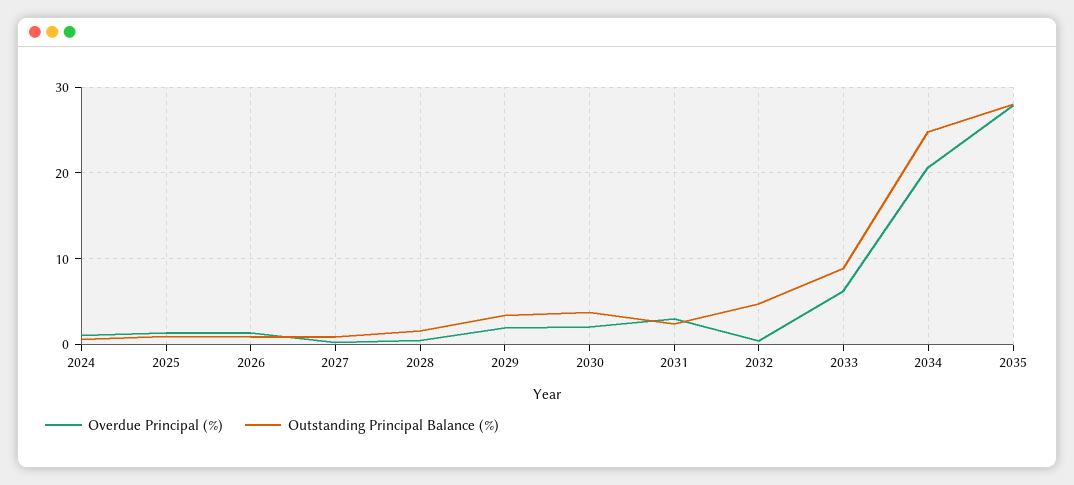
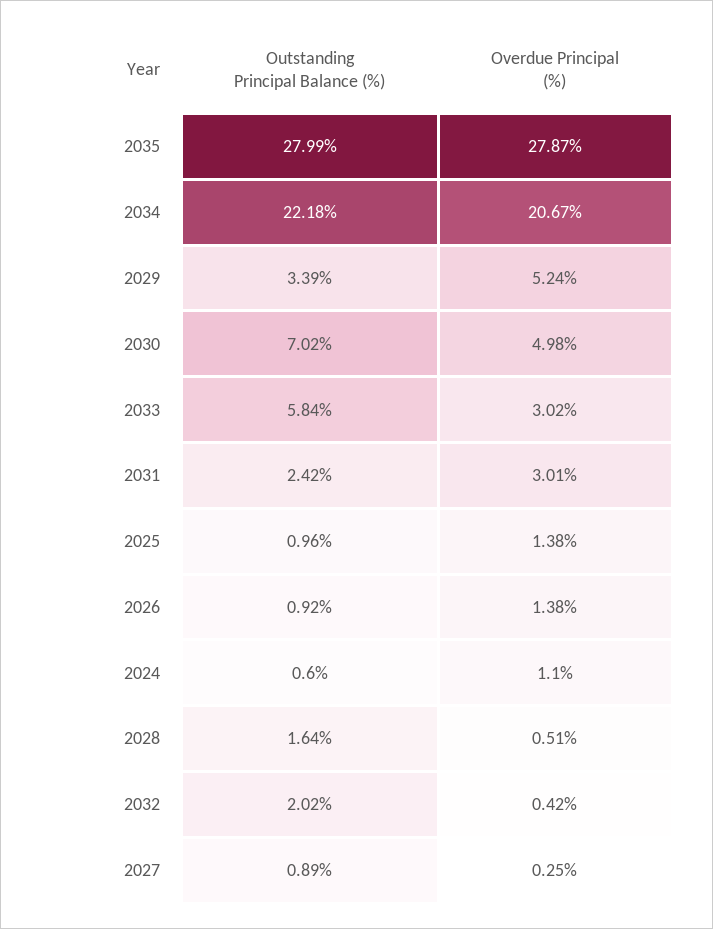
Overdue Principal (%), 2029: 2 -> 5.24
Overdue Principal (%), 2030: 2 -> 4.98
Outstanding Principal Balance (%), 2030: 4 -> 7.02
Outstanding Principal Balance (%), 2032: 5 -> 2.02
Overdue Principal (%), 2033: 6 -> 3.02
Outstanding Principal Balance (%), 2033: 9 -> 5.84
Outstanding Principal Balance (%), 2034: 25 -> 22.18

